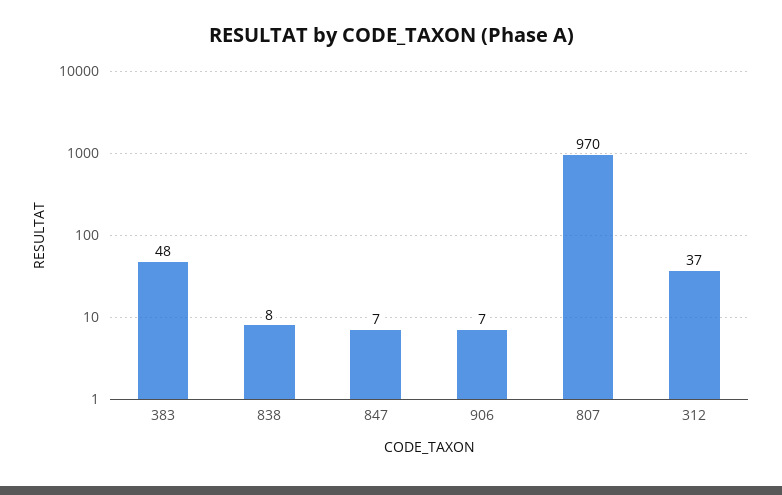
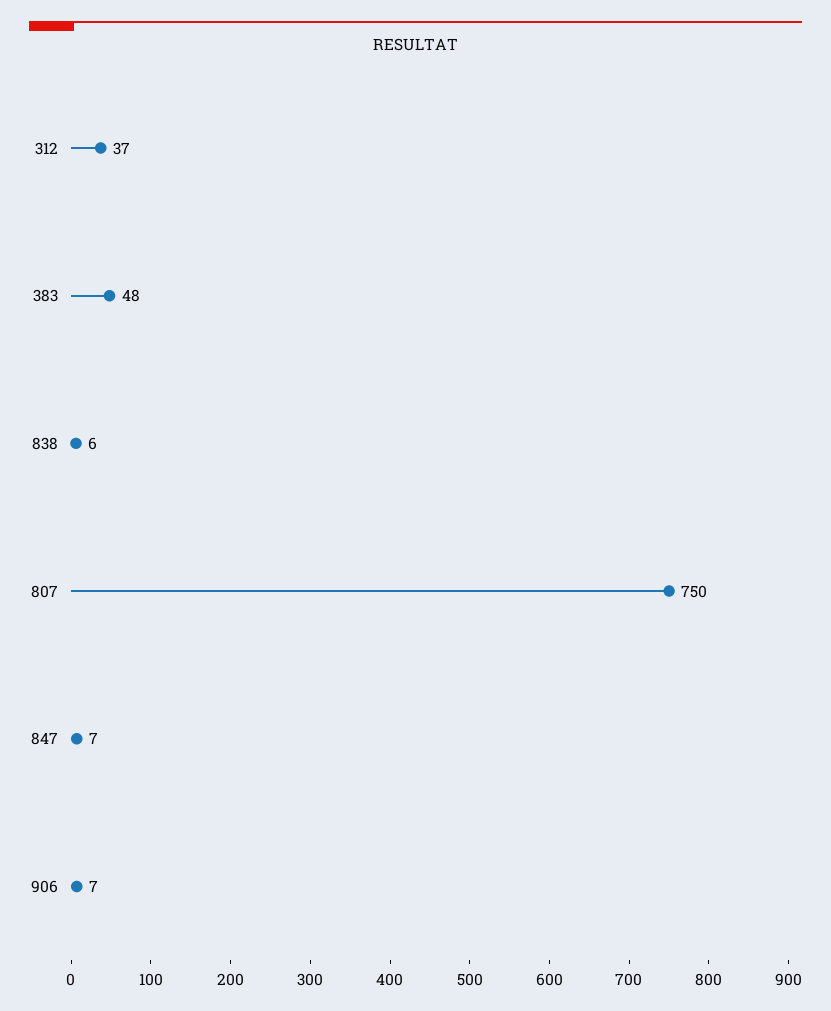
838: 8 -> 6
807: 970 -> 750

